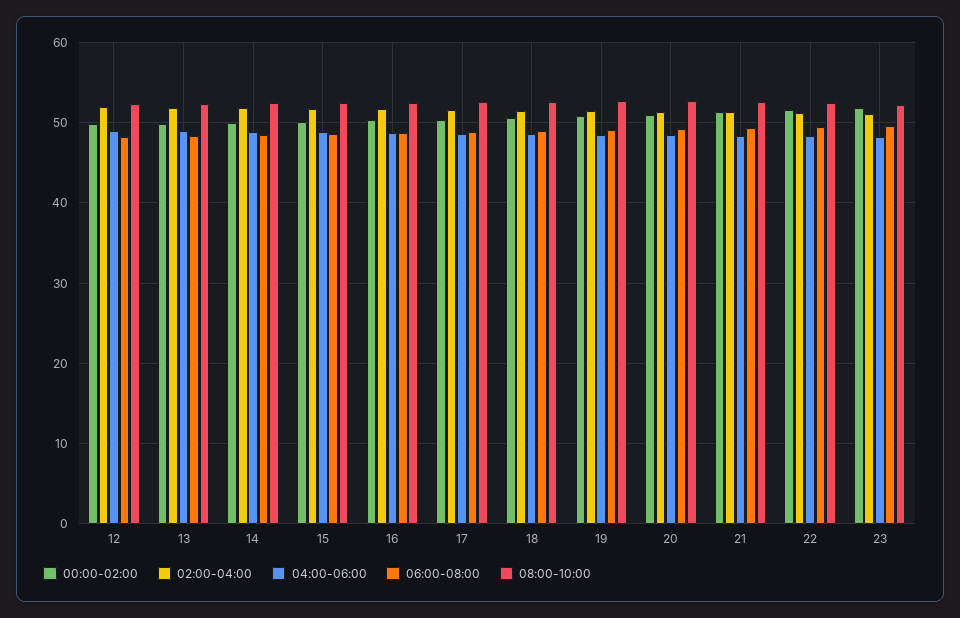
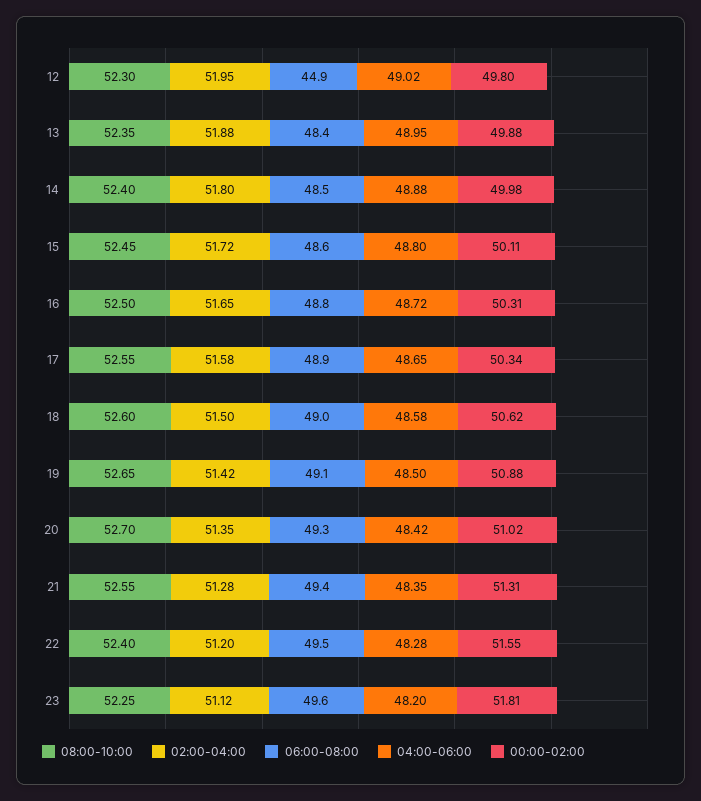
06:00-08:00, 12: 48 -> 44.9

